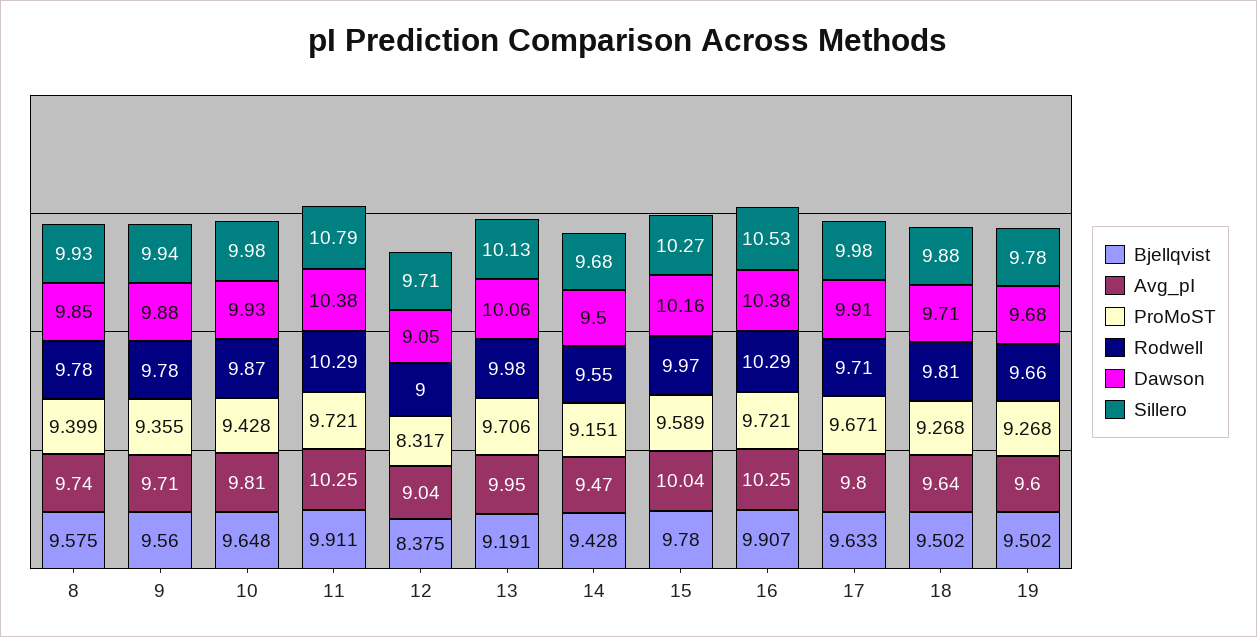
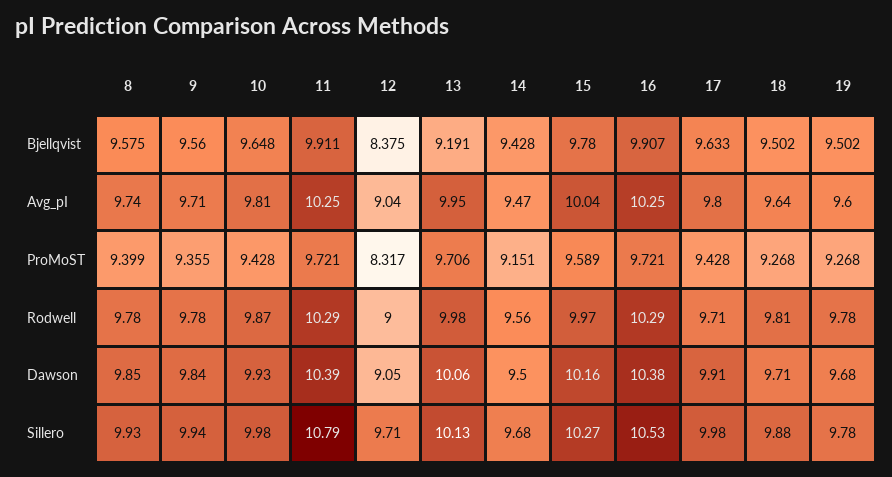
Dawson, 9: 9.88 -> 9.84
Dawson, 11: 10.38 -> 10.39
Rodwell, 14: 9.55 -> 9.56
ProMoST, 17: 9.671 -> 9.428
Rodwell, 19: 9.66 -> 9.78

